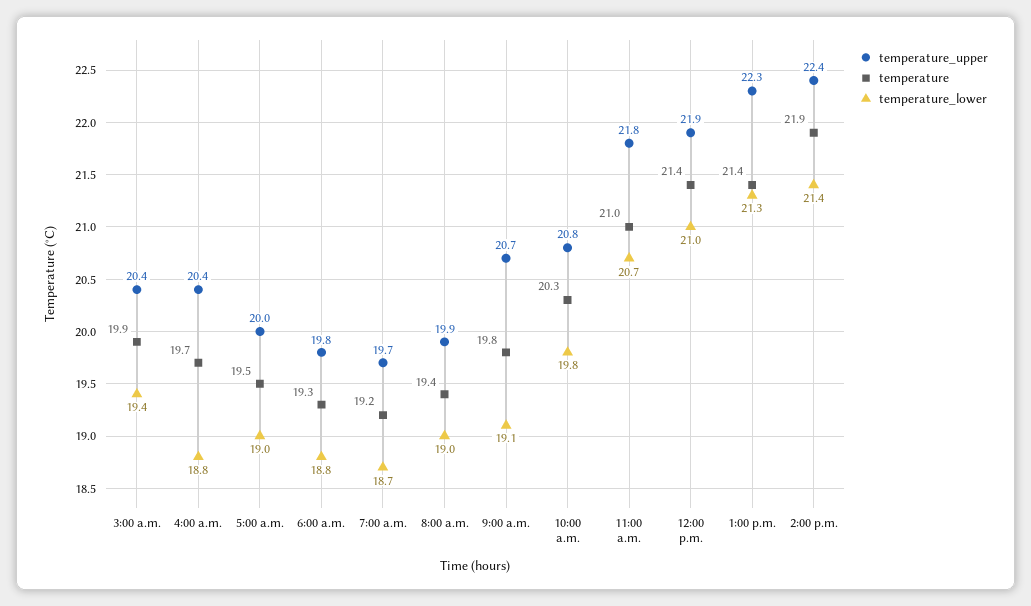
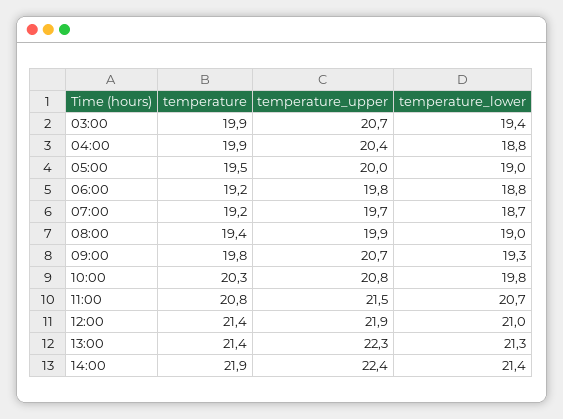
temperature_upper, 3:00 a.m.: 20.4 -> 20.7
temperature, 4:00 a.m.: 19.7 -> 19.9
temperature, 6:00 a.m.: 19.3 -> 19.2
temperature_lower, 9:00 a.m.: 19.1 -> 19.3
temperature_upper, 11:00 a.m.: 21.8 -> 21.5
temperature, 11:00 a.m.: 21 -> 20.8

